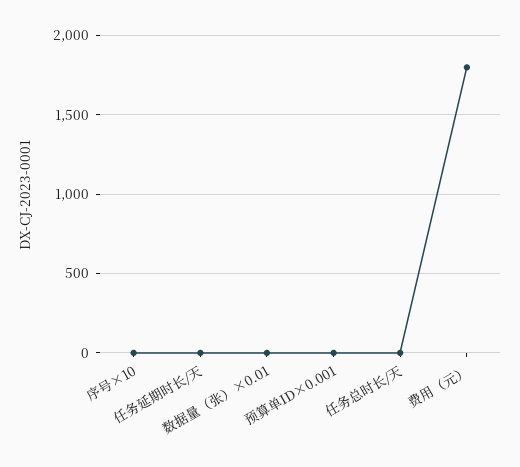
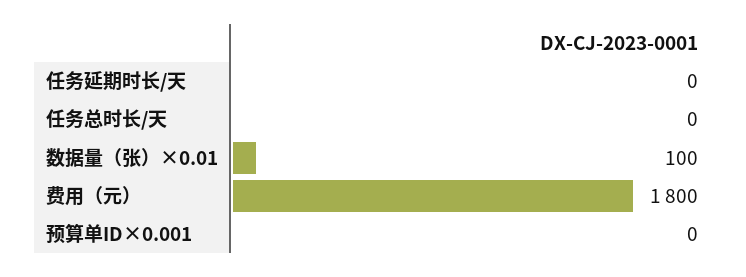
序号×10: 0 -> none
数据量（张）×0.01: 0 -> 100

